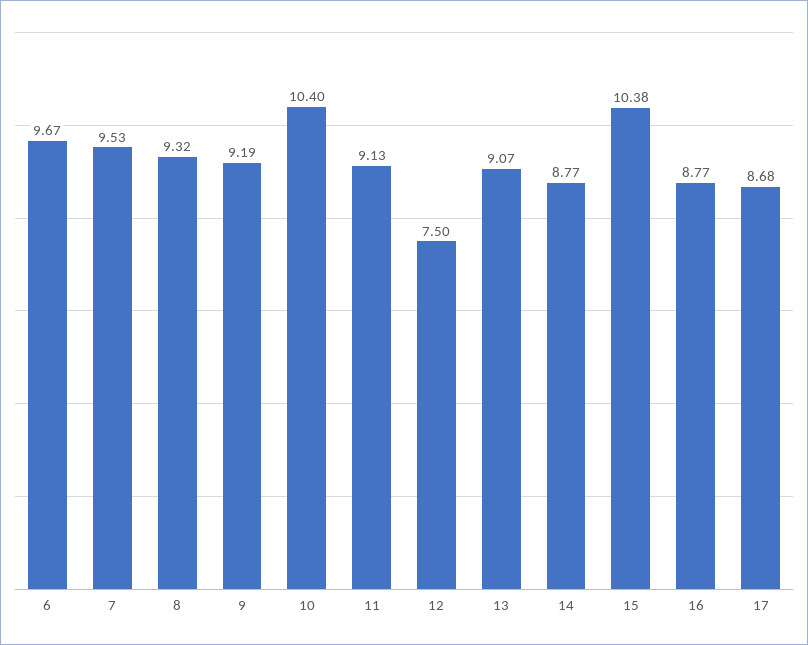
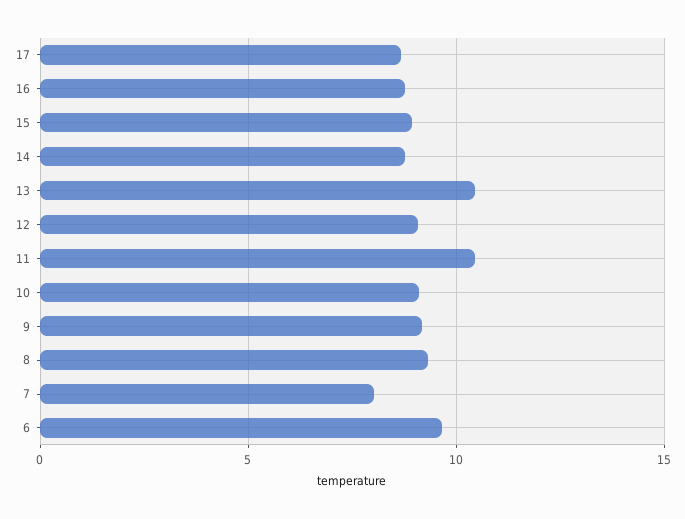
7: 9.53 -> 8
10: 10.4 -> 9
11: 9.13 -> 10.5
12: 7.5 -> 9
13: 9.07 -> 10.5
15: 10.38 -> 9

